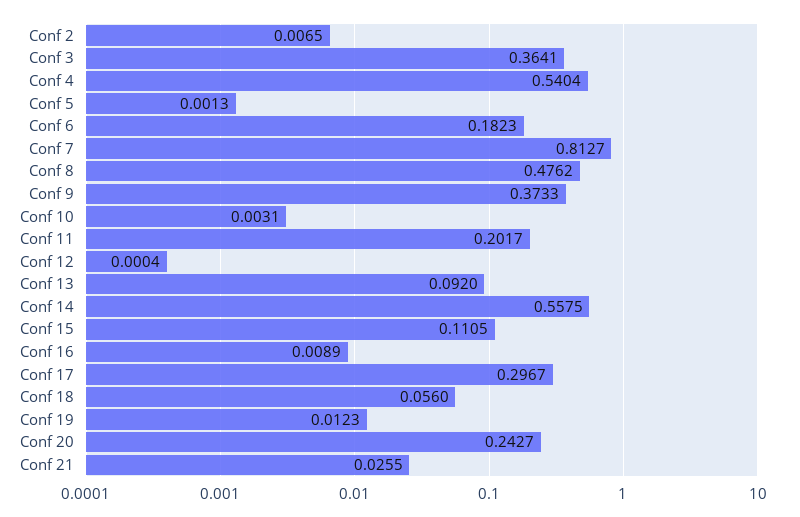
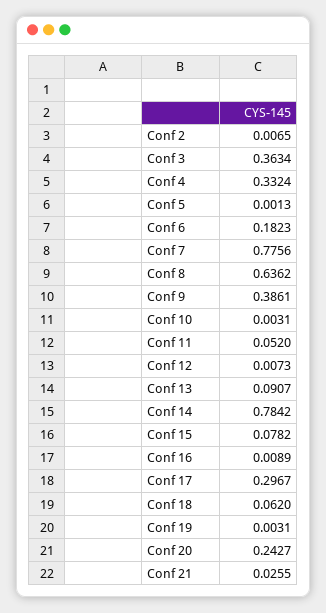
Conf 3: 0.3641 -> 0.3634
Conf 4: 0.5404 -> 0.3324
Conf 7: 0.8127 -> 0.7756
Conf 8: 0.4762 -> 0.6362
Conf 9: 0.3733 -> 0.3861
Conf 11: 0.2017 -> 0.052
Conf 12: 0.0004 -> 0.0073
Conf 13: 0.092 -> 0.0907
Conf 14: 0.5575 -> 0.7842
Conf 15: 0.1105 -> 0.0782
Conf 18: 0.056 -> 0.062
Conf 19: 0.0123 -> 0.0031

